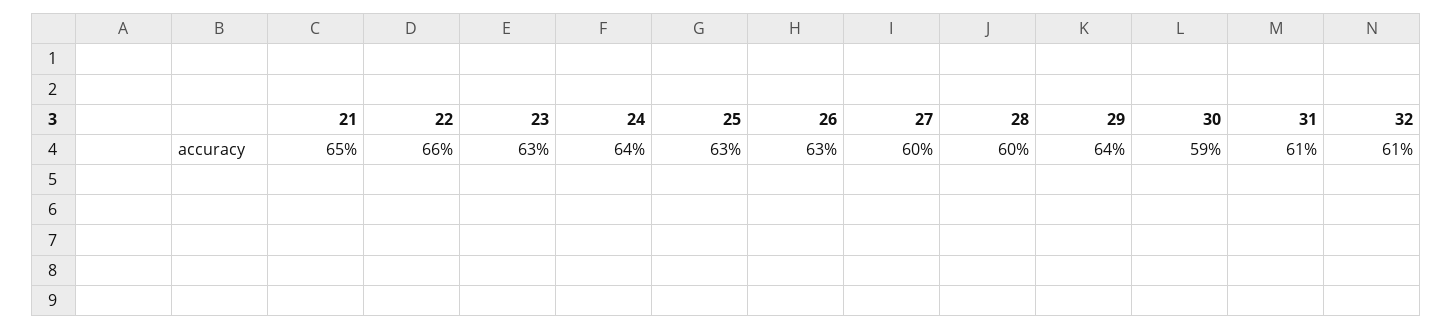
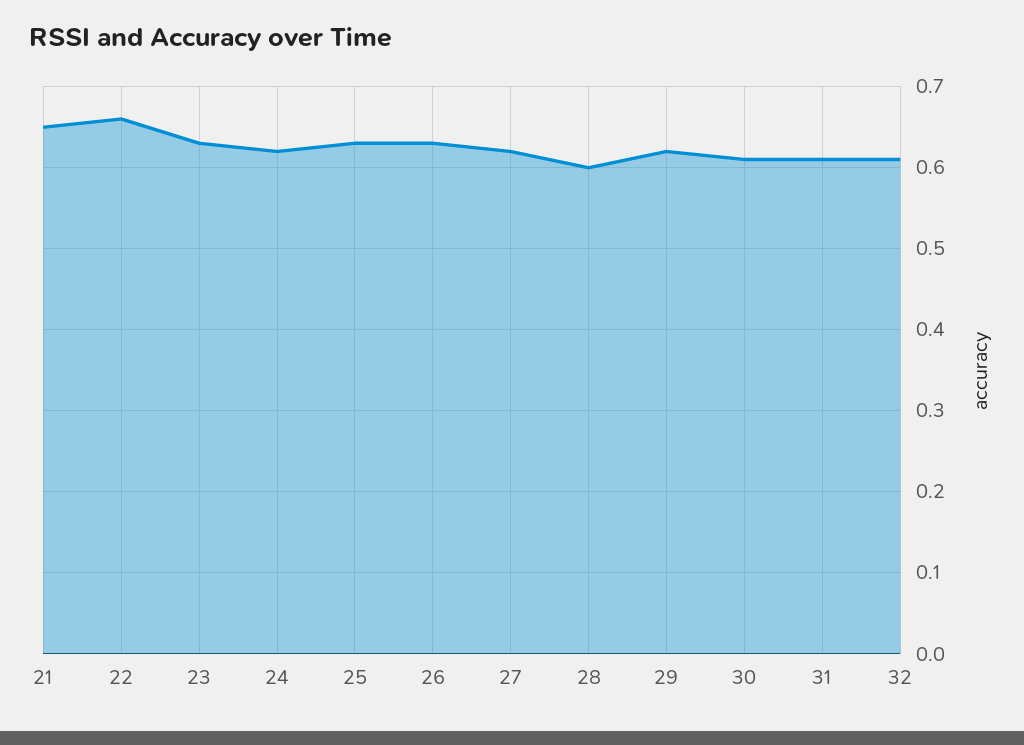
24: 0.64 -> 0.62
27: 0.6 -> 0.62
29: 0.64 -> 0.62
30: 0.59 -> 0.61

